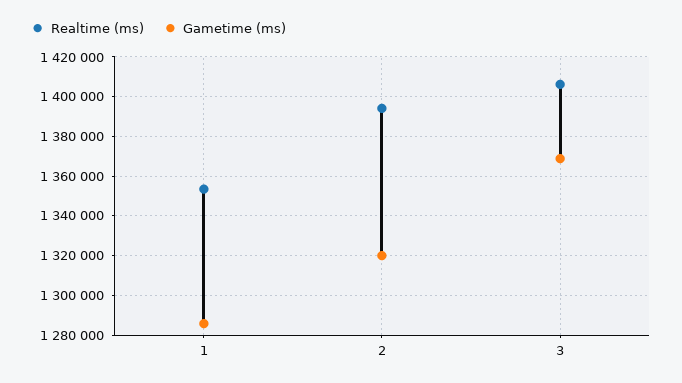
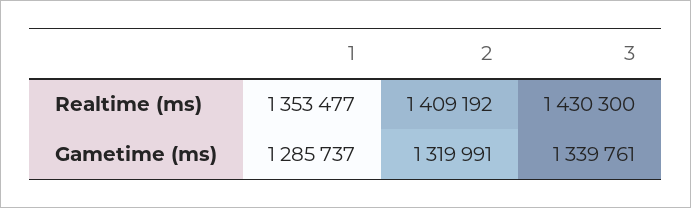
Realtime (ms), 2: 1395000 -> 1409192
Realtime (ms), 3: 1405000 -> 1430300
Gametime (ms), 3: 1370000 -> 1339761

